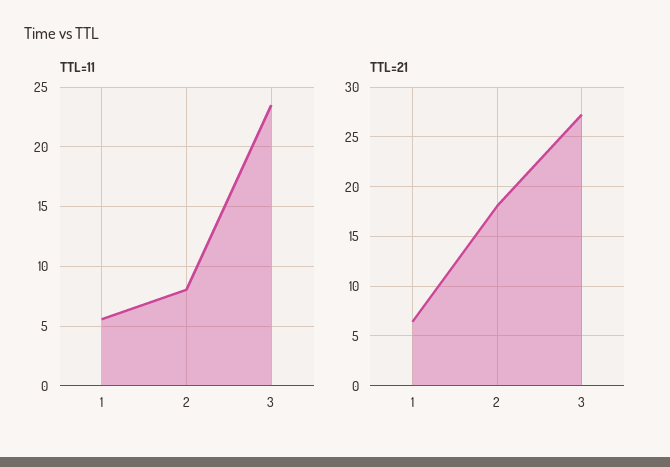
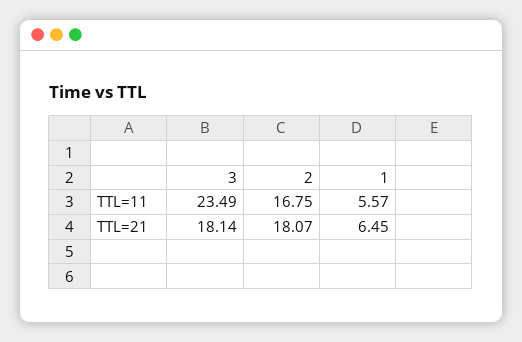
TTL=11, 2: 8 -> 16.75
TTL=21, 3: 27 -> 18.14

